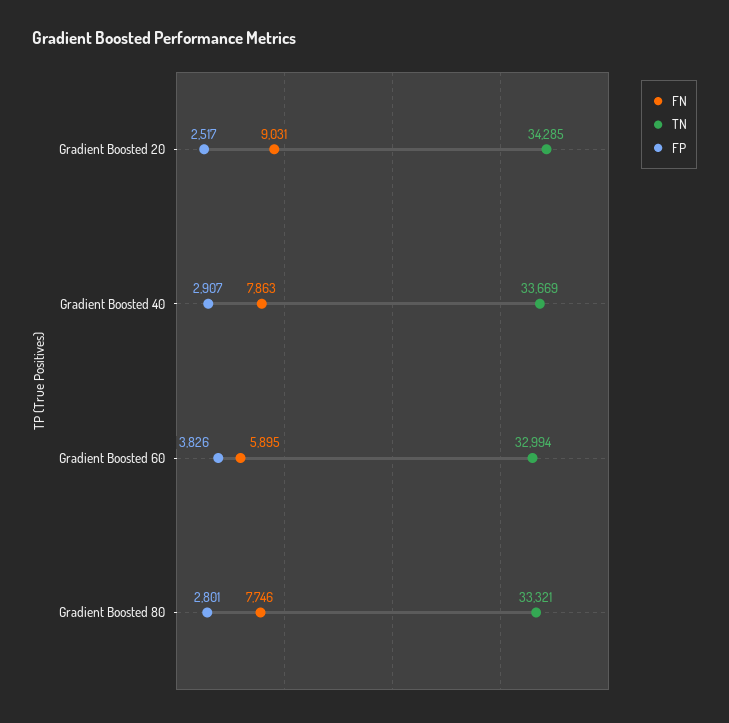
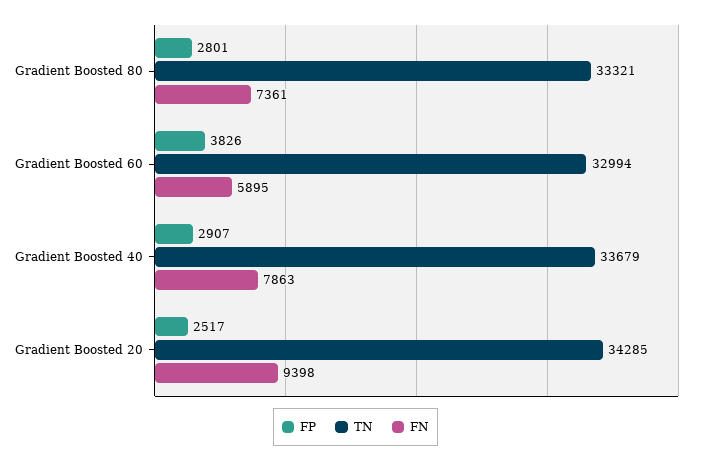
FN, Gradient Boosted 20: 9031 -> 9398
TN, Gradient Boosted 40: 33669 -> 33679
FN, Gradient Boosted 80: 7746 -> 7361

